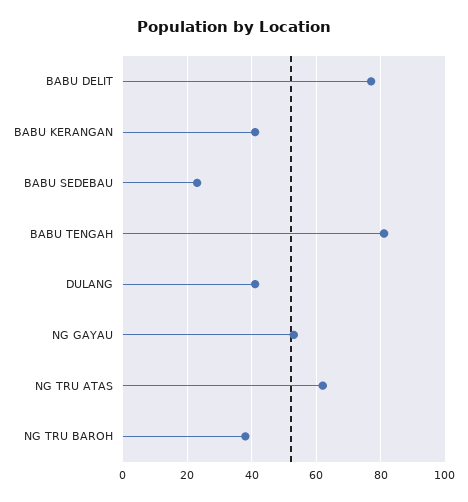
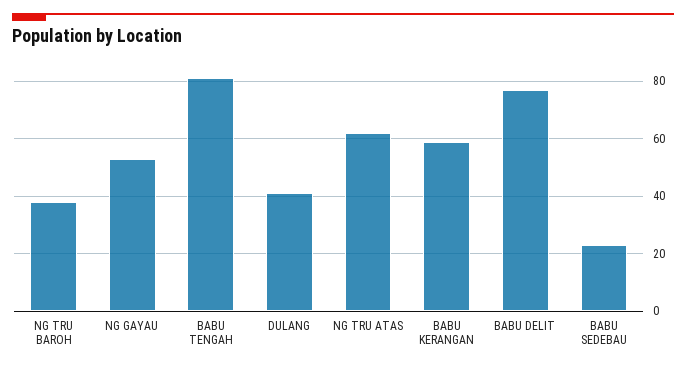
BABU KERANGAN: 40 -> 60

